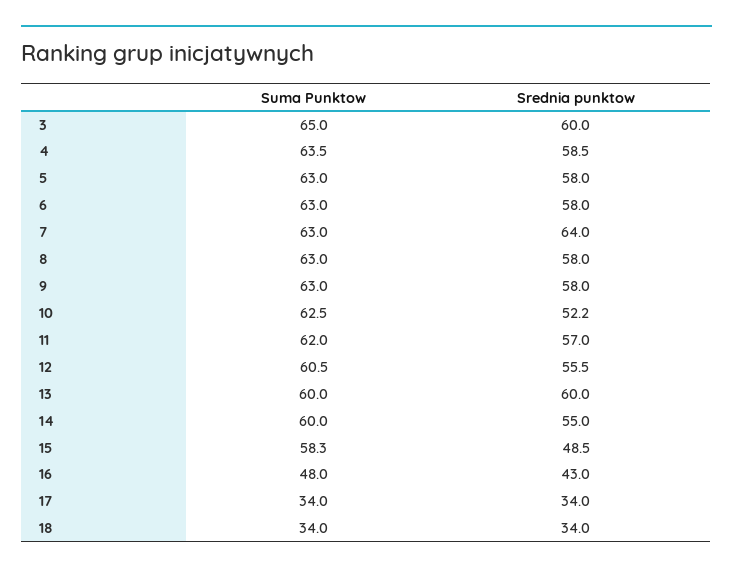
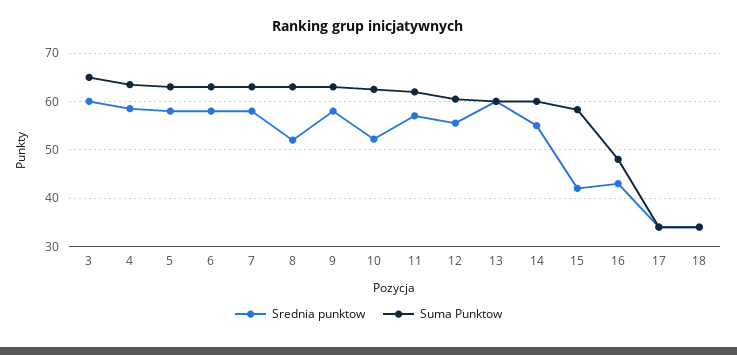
Srednia punktow, 7: 64 -> 58
Srednia punktow, 8: 58 -> 52
Srednia punktow, 15: 48.5 -> 42

